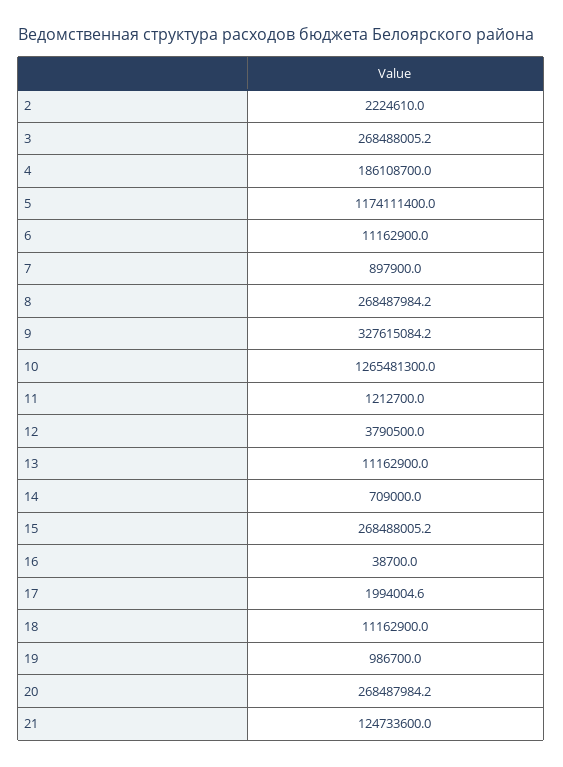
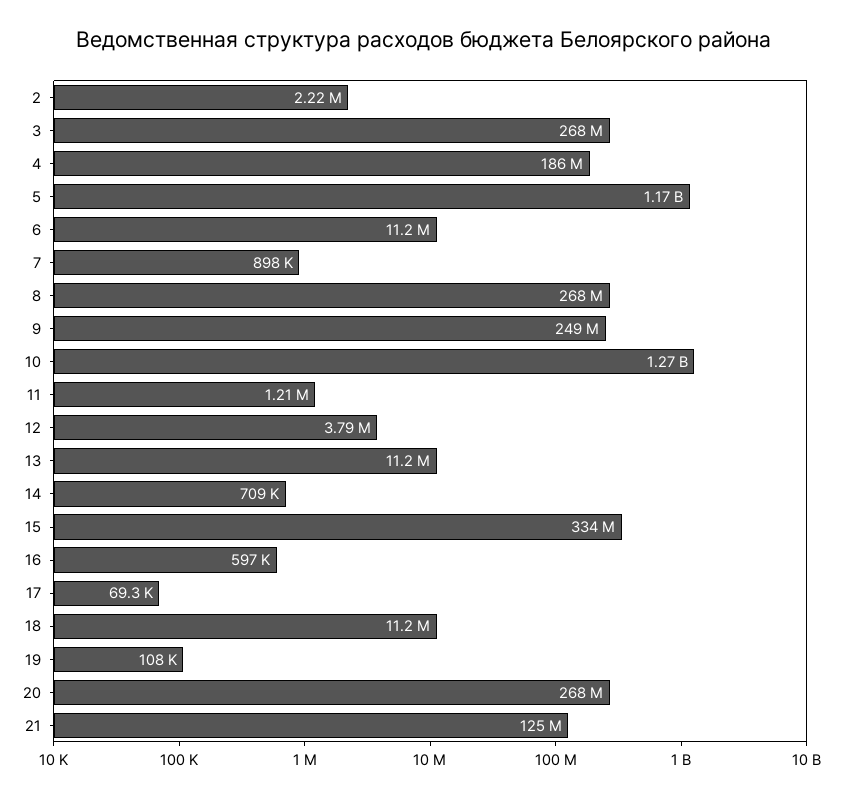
9: 327615084.2 -> 249000000
15: 268488005.2 -> 334000000
16: 38700 -> 597000
17: 1994004.6 -> 69300
19: 986700 -> 108000

